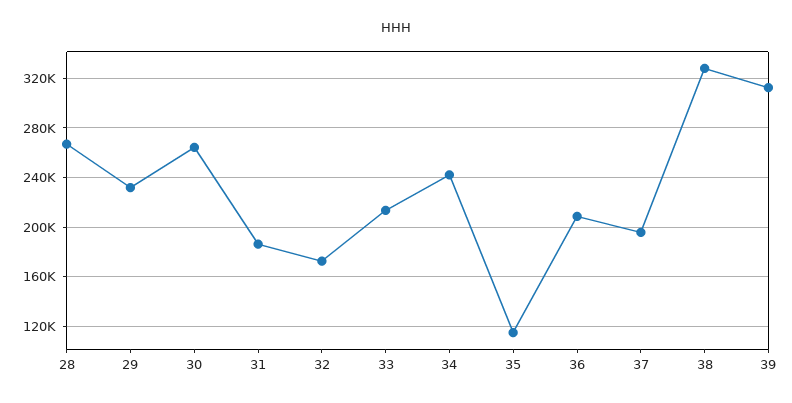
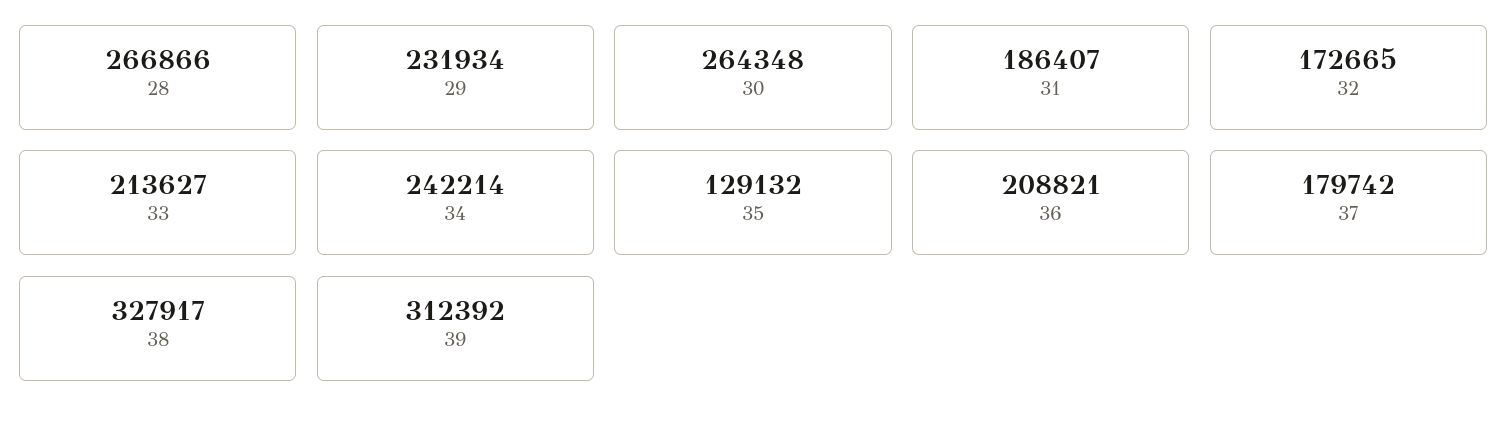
35: 115000 -> 129132
37: 195000 -> 179742

